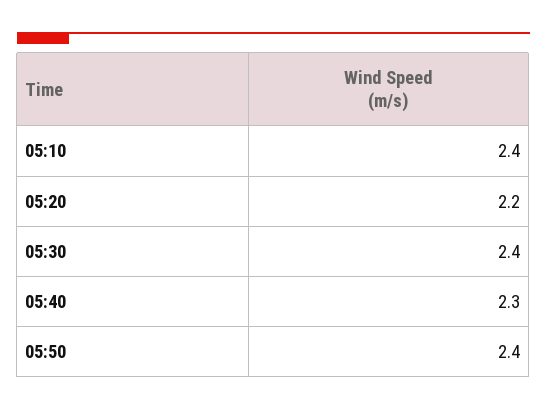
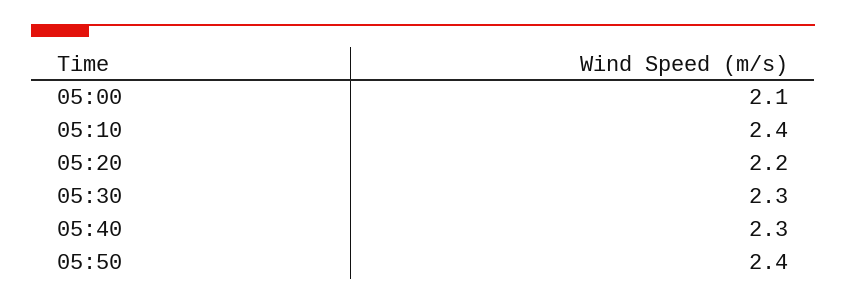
05:30: 2.4 -> 2.3
05:00: none -> 2.1

